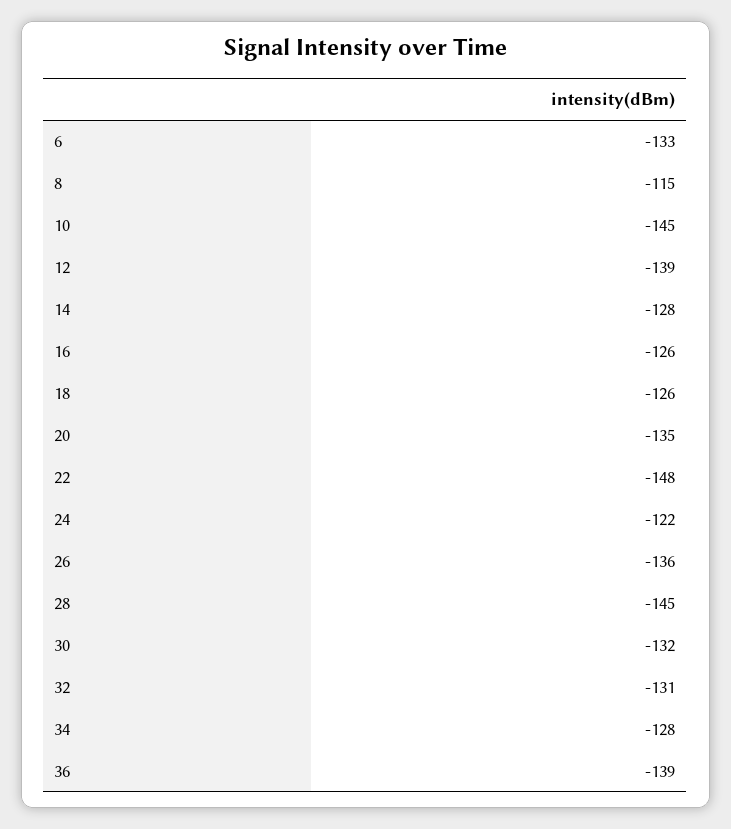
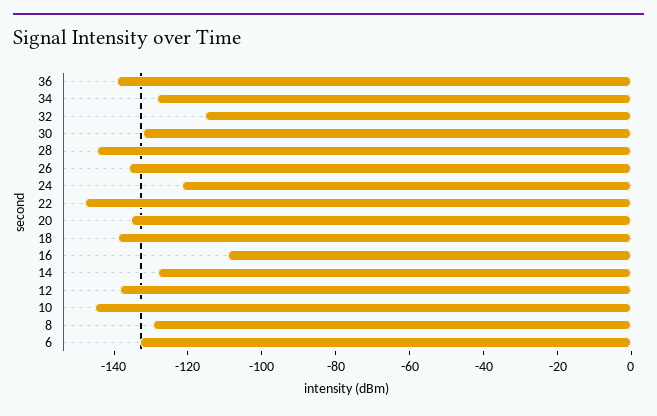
8: -115 -> -130
16: -126 -> -110
18: -126 -> -140
32: -131 -> -115

